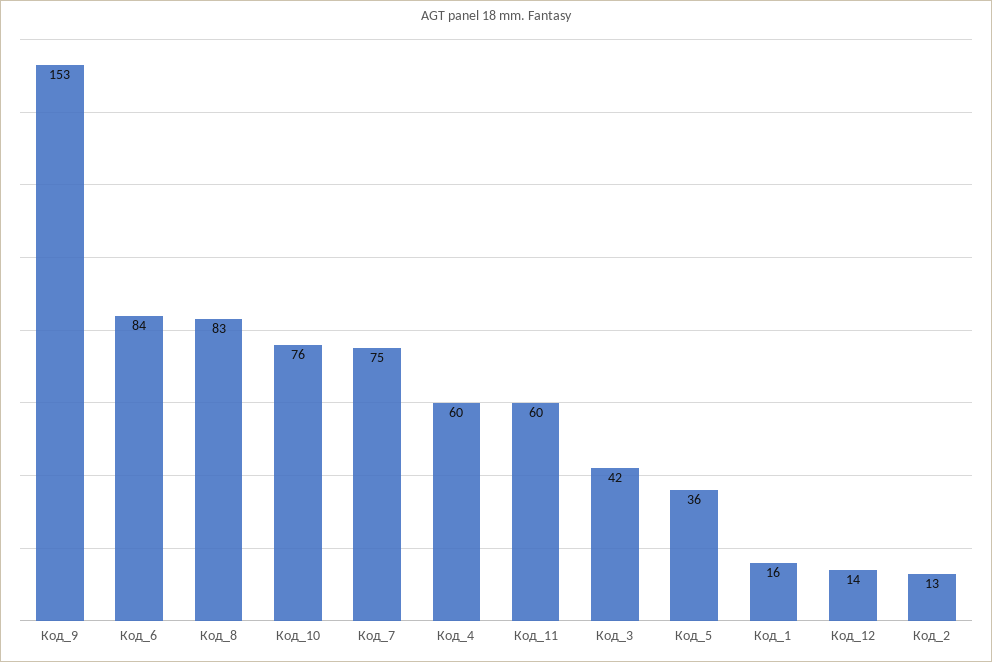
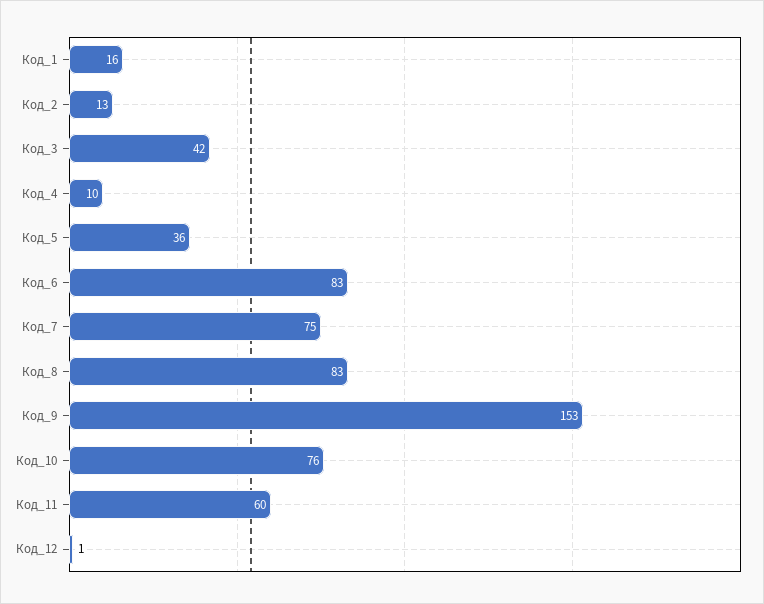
Код_6: 84 -> 83
Код_4: 60 -> 10
Код_12: 14 -> 1

